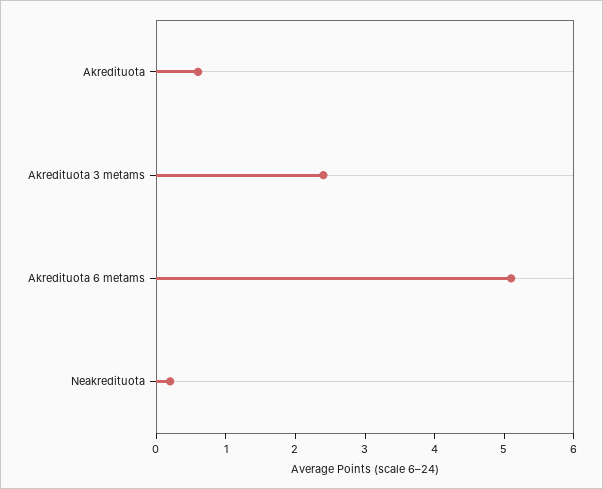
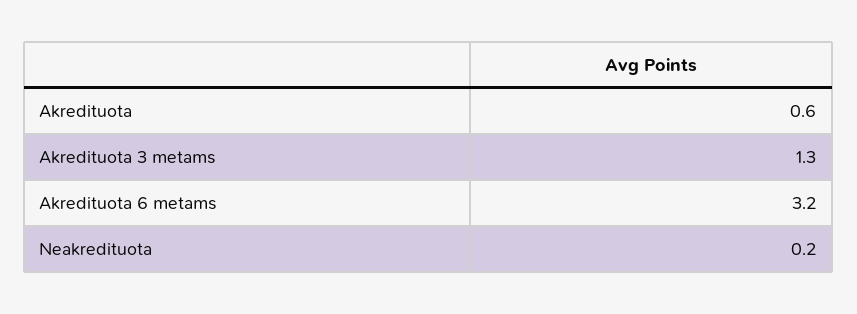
Akredituota 3 metams: 2.5 -> 1.3
Akredituota 6 metams: 5 -> 3.2

